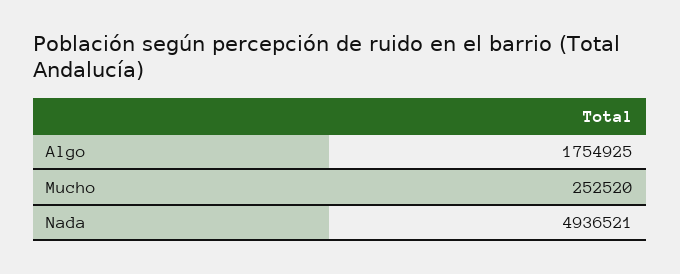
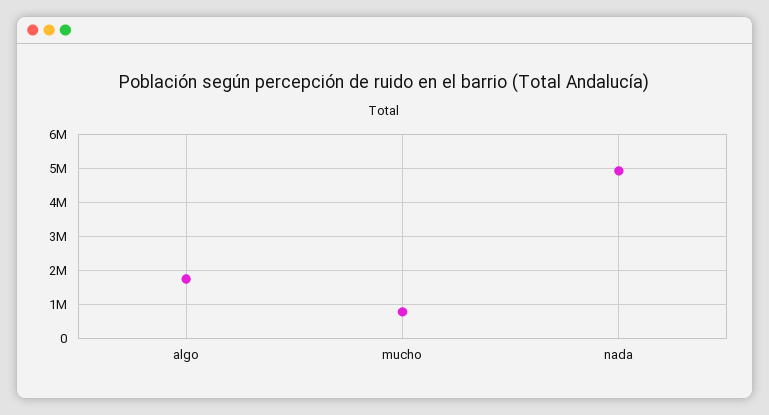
Mucho: 252520 -> 800000

